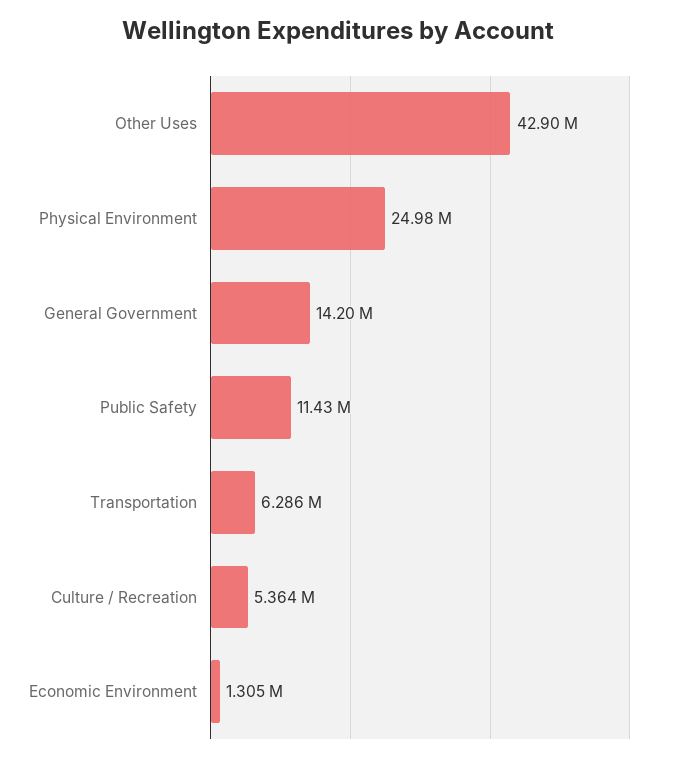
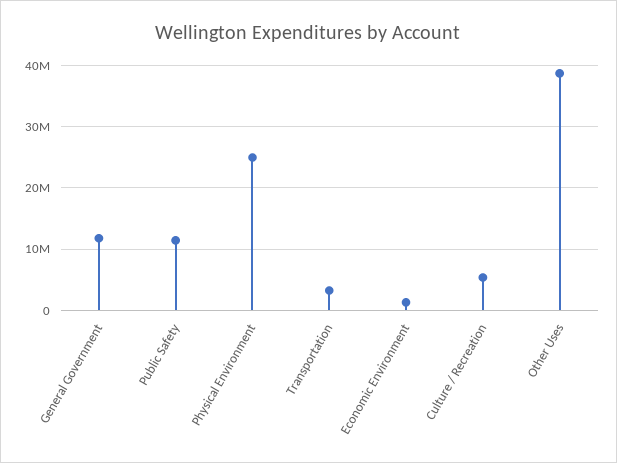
Other Uses: 42900000 -> 39000000
General Government: 14200000 -> 12000000
Transportation: 6286000 -> 3000000

